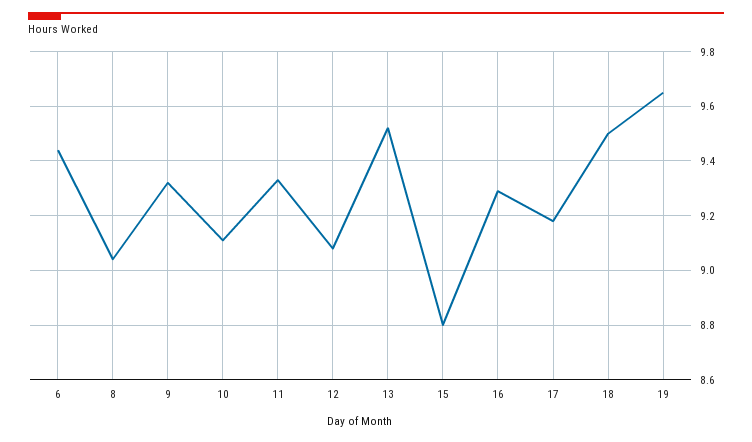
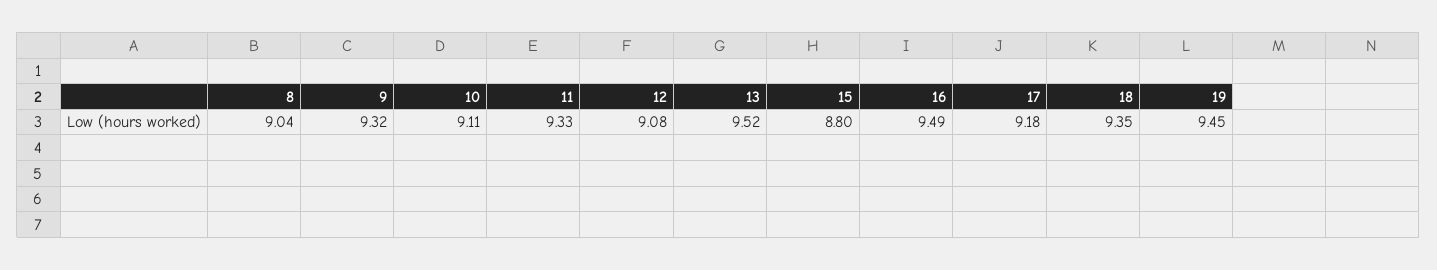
6: 9.45 -> none
16: 9.3 -> 9.49
18: 9.5 -> 9.35
19: 9.65 -> 9.45

